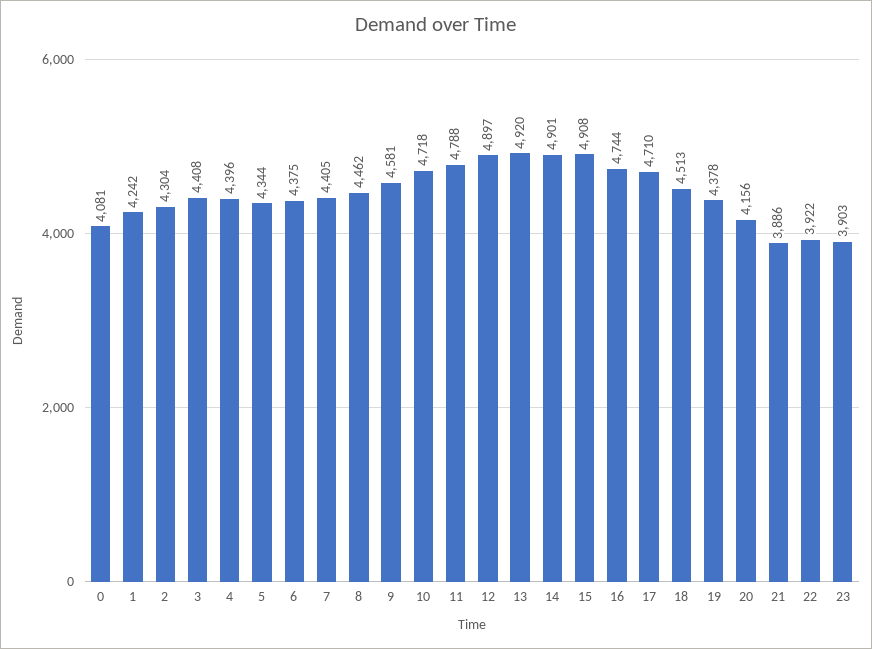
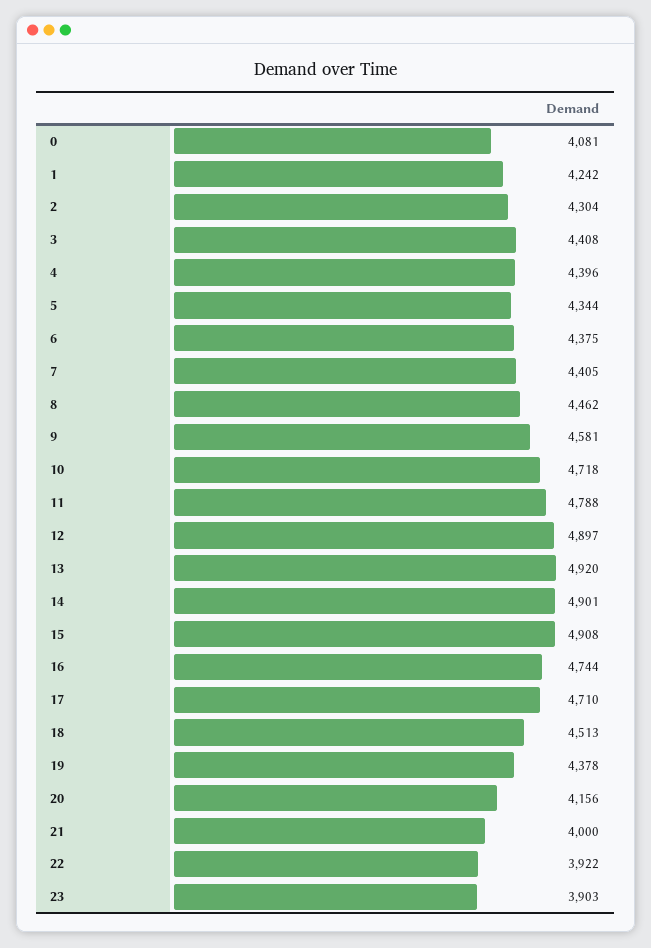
21: 3886 -> 4000

